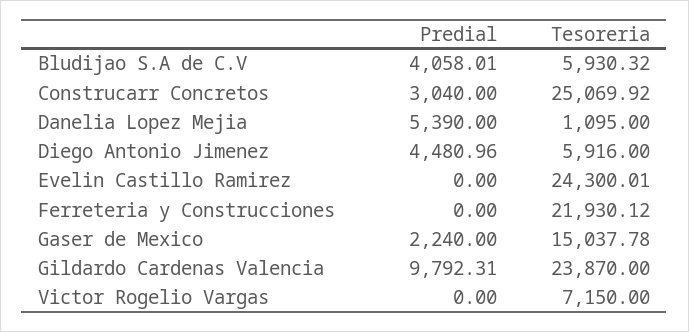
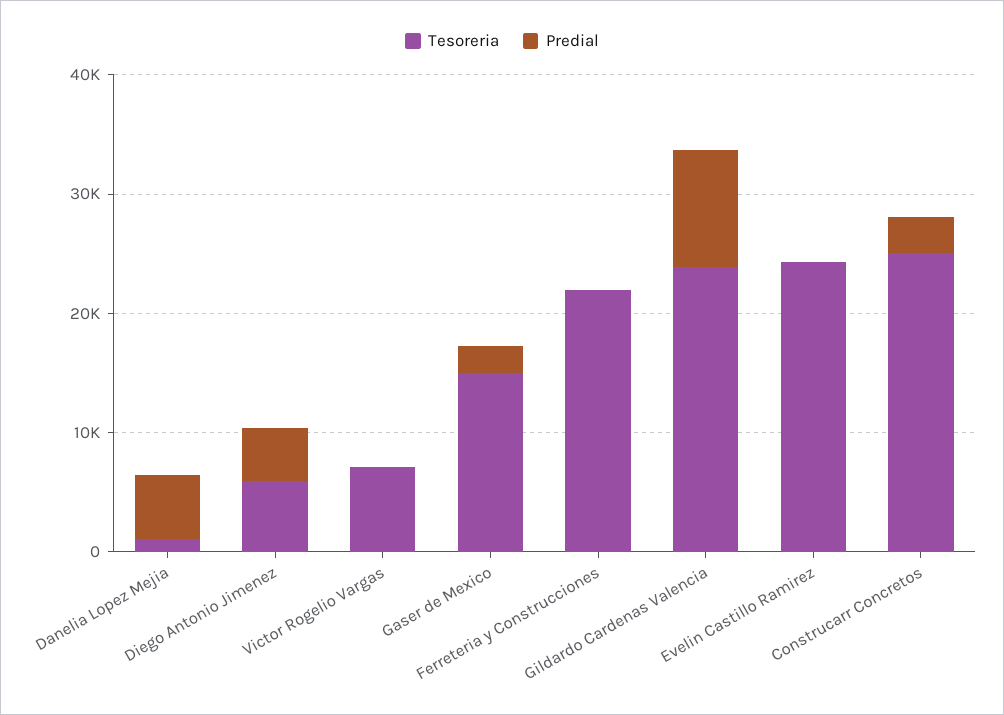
Predial, Bludijao S.A de C.V: 4058.01 -> none
Tesoreria, Bludijao S.A de C.V: 5930.32 -> none

